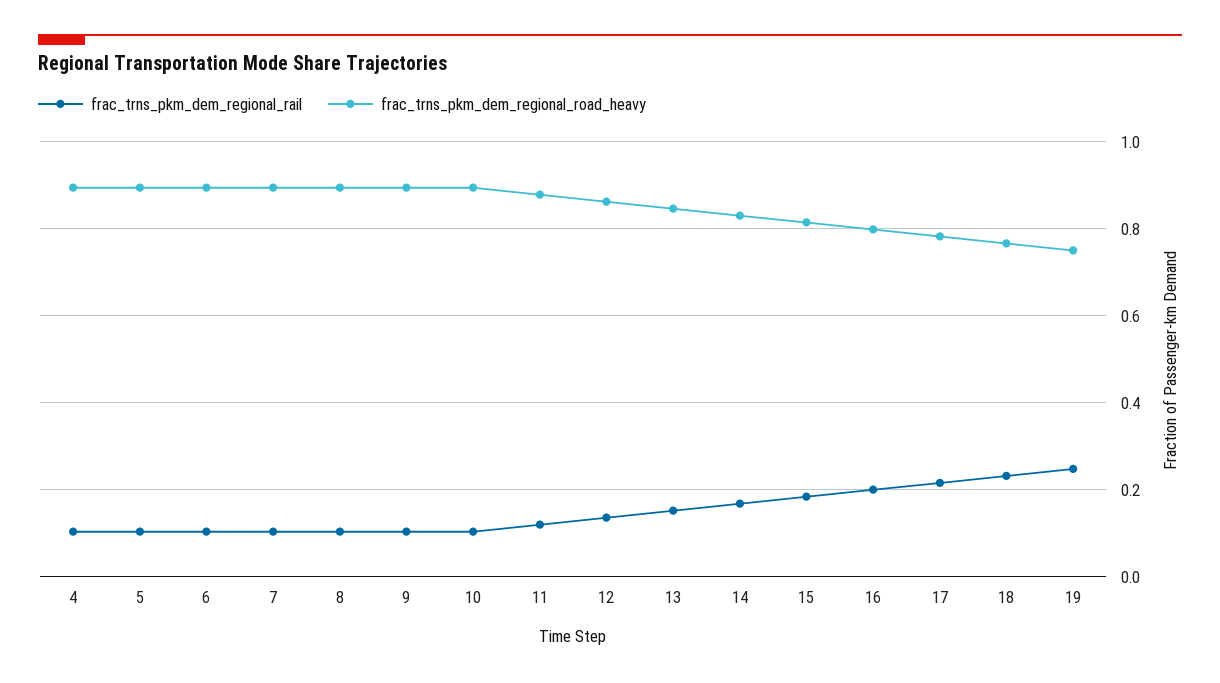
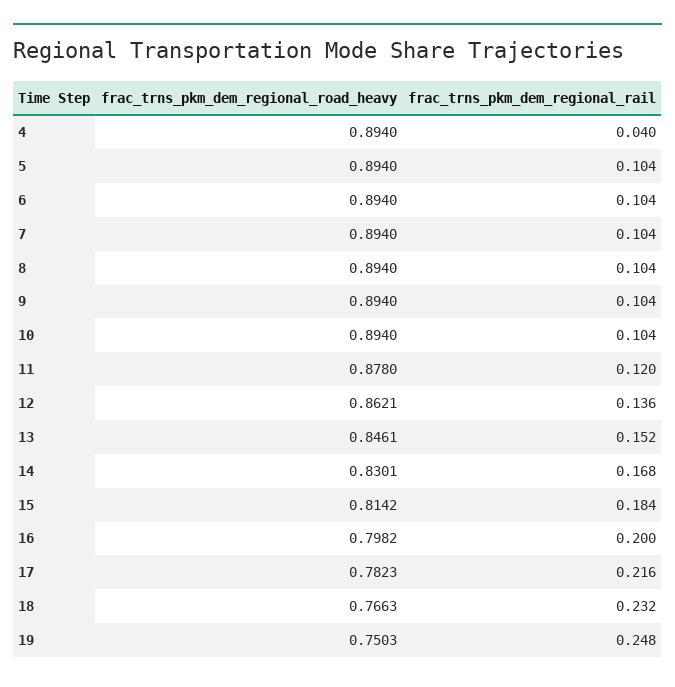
frac_trns_pkm_dem_regional_rail, 4: 0.1 -> 0.04

